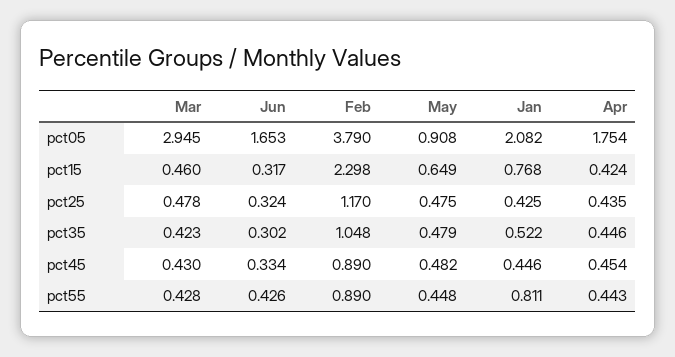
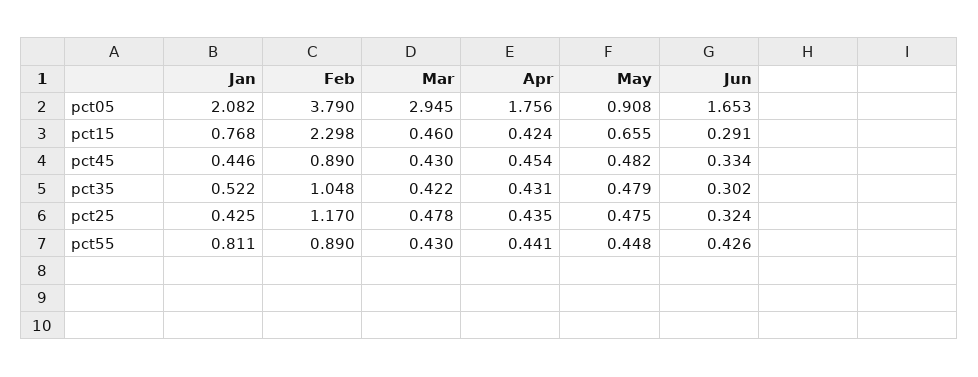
Apr, pct05: 1.754 -> 1.756
Jun, pct15: 0.317 -> 0.291
May, pct15: 0.649 -> 0.655
Mar, pct35: 0.423 -> 0.422
Apr, pct35: 0.446 -> 0.431
Mar, pct55: 0.428 -> 0.43
Apr, pct55: 0.443 -> 0.441

